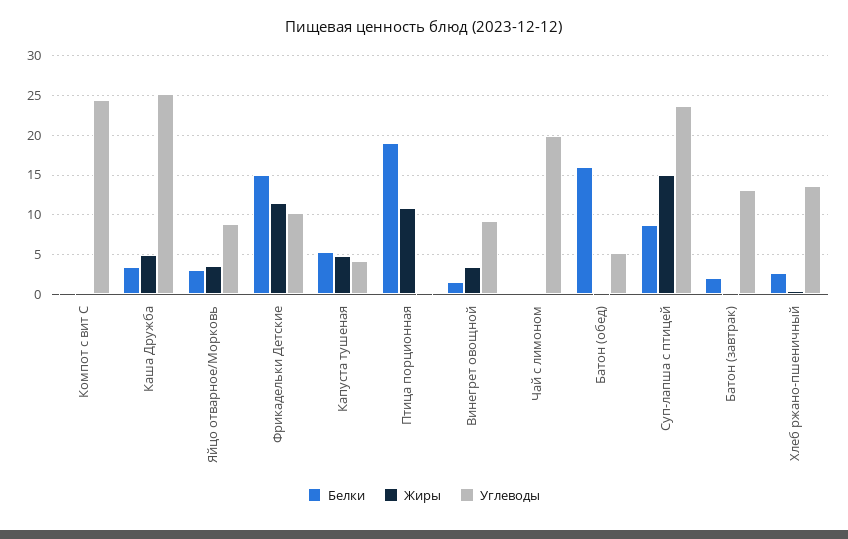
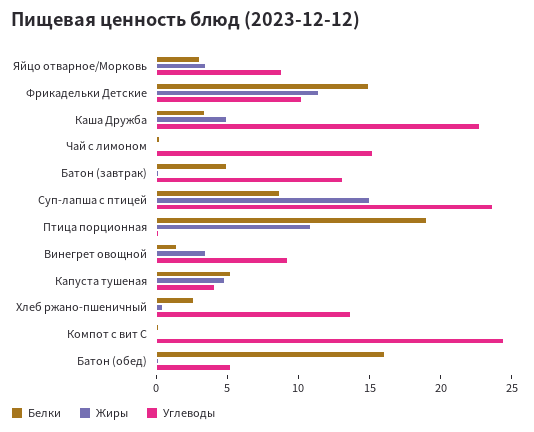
Углеводы, Каша Дружба: 25 -> 23
Углеводы, Чай с лимоном: 20 -> 15
Белки, Батон (завтрак): 2 -> 5

